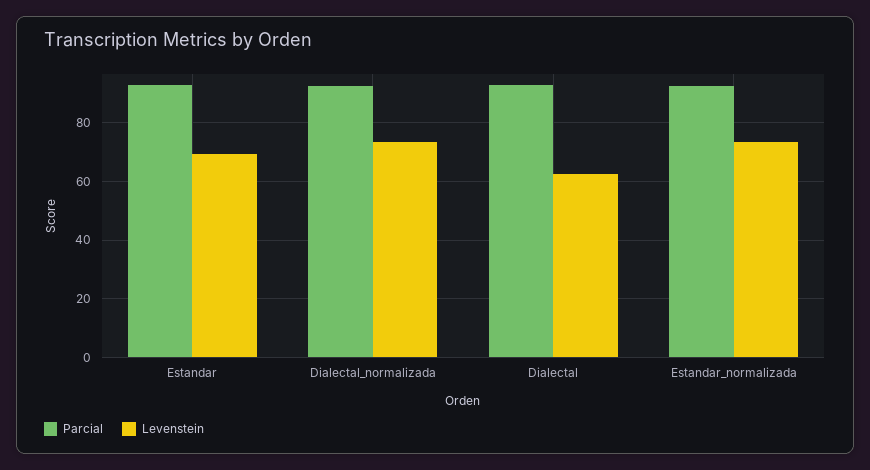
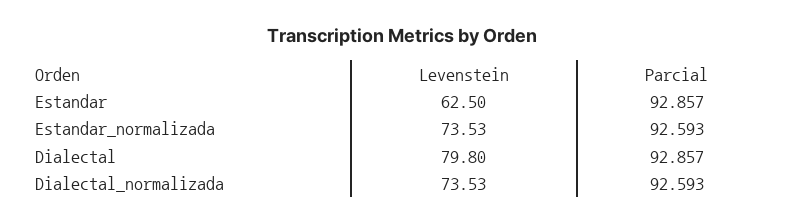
Levenstein, Estandar: 70 -> 62.5
Levenstein, Dialectal: 62.5 -> 79.8

